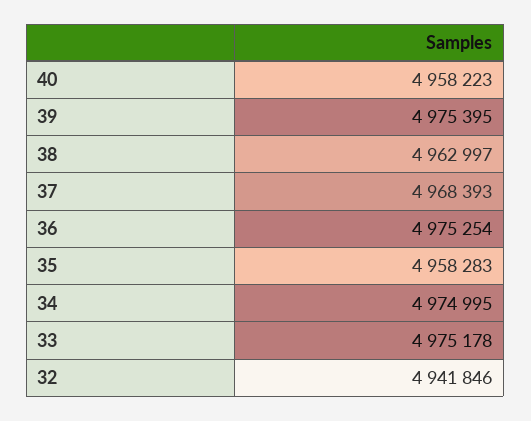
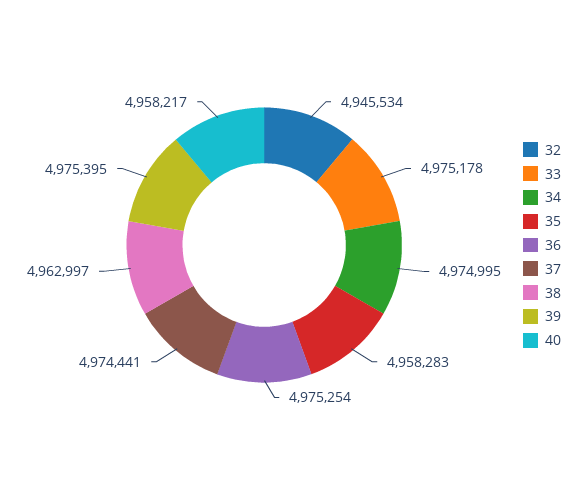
40: 4958223 -> 4958217
37: 4968393 -> 4974441
32: 4941846 -> 4945534

